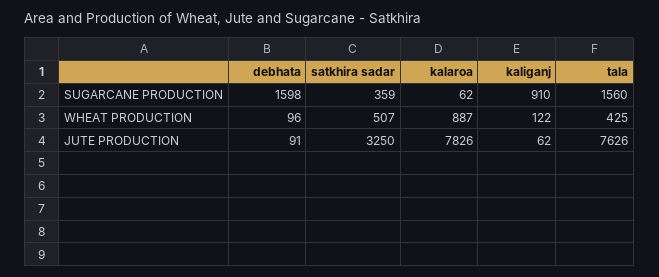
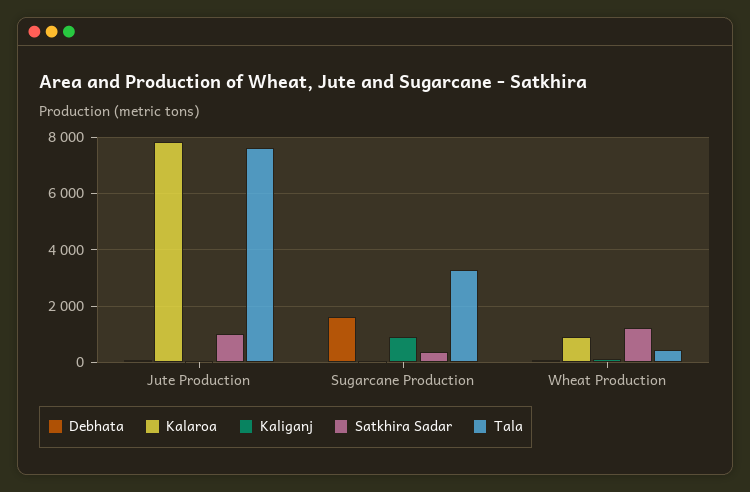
tala, SUGARCANE PRODUCTION: 1560 -> 3250
satkhira sadar, WHEAT PRODUCTION: 507 -> 1250
satkhira sadar, JUTE PRODUCTION: 3250 -> 1000

